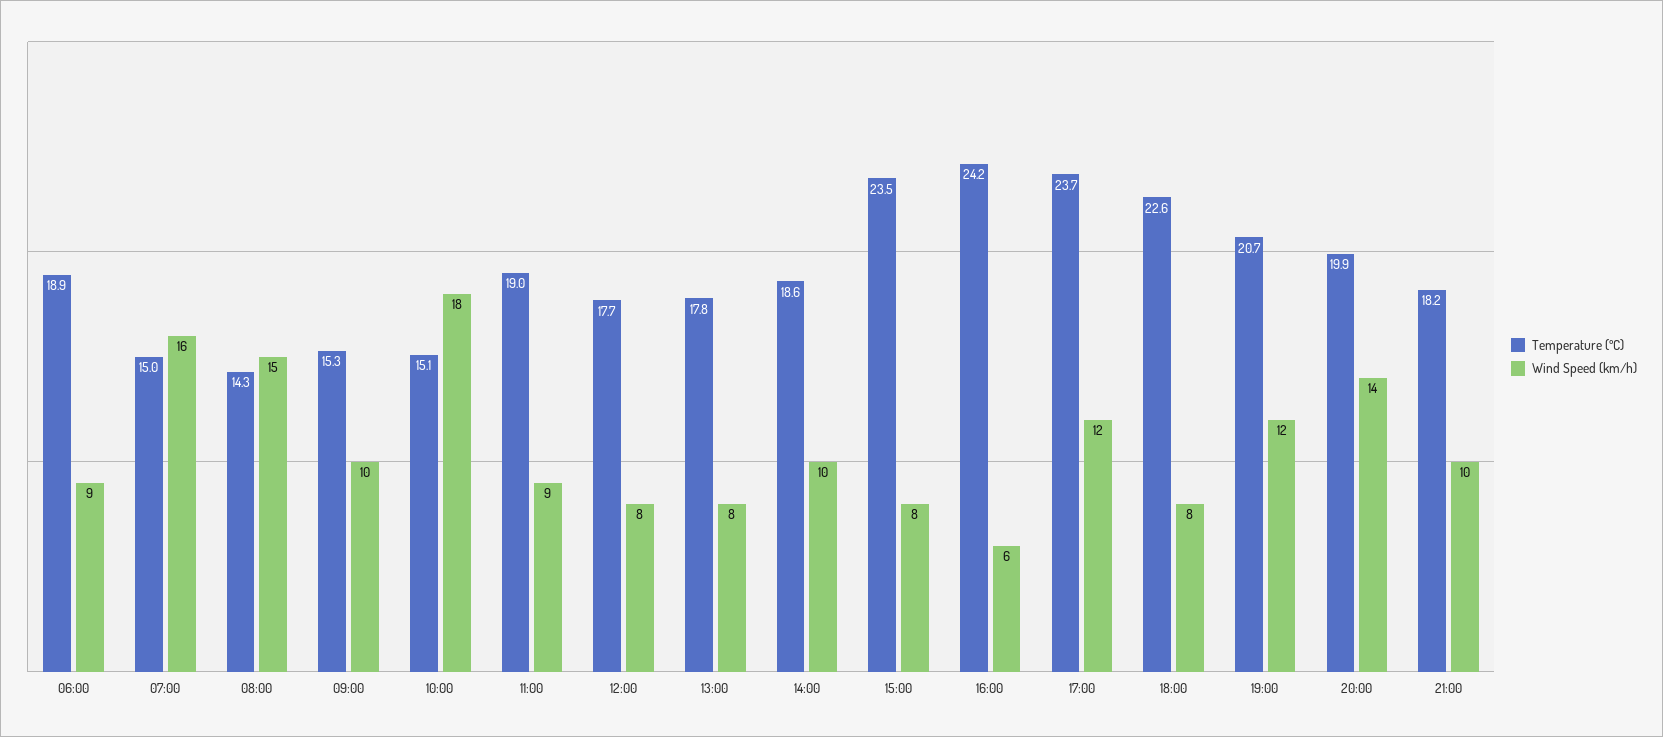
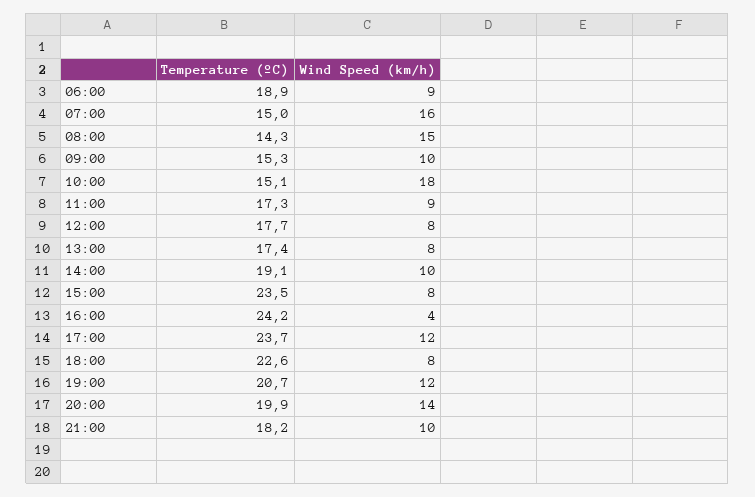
Temperature (ºC), 11:00: 19 -> 17.3
Temperature (ºC), 13:00: 17.8 -> 17.4
Temperature (ºC), 14:00: 18.6 -> 19.1
Wind Speed (km/h), 16:00: 6 -> 4

